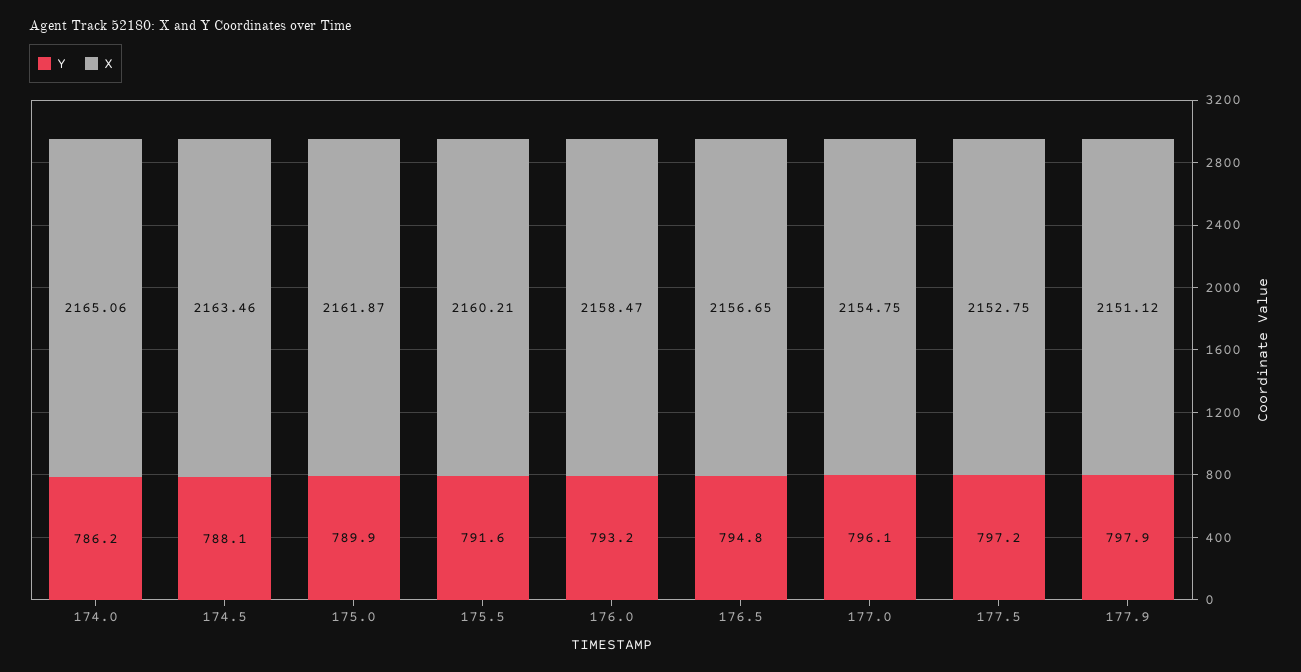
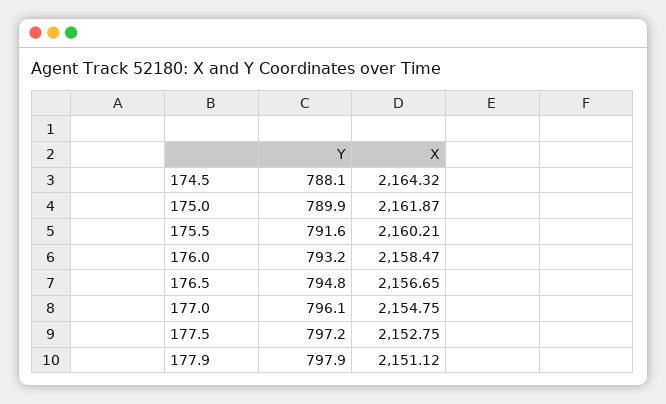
Y, 174.0: 786.2 -> none
X, 174.0: 2165.06 -> none
X, 174.5: 2163.46 -> 2164.32

